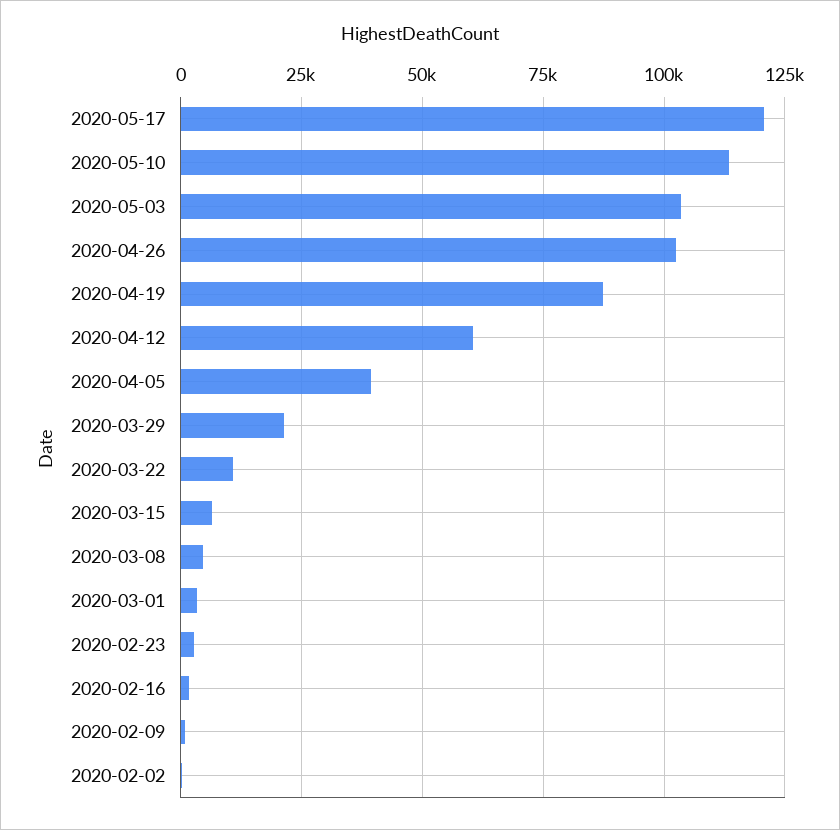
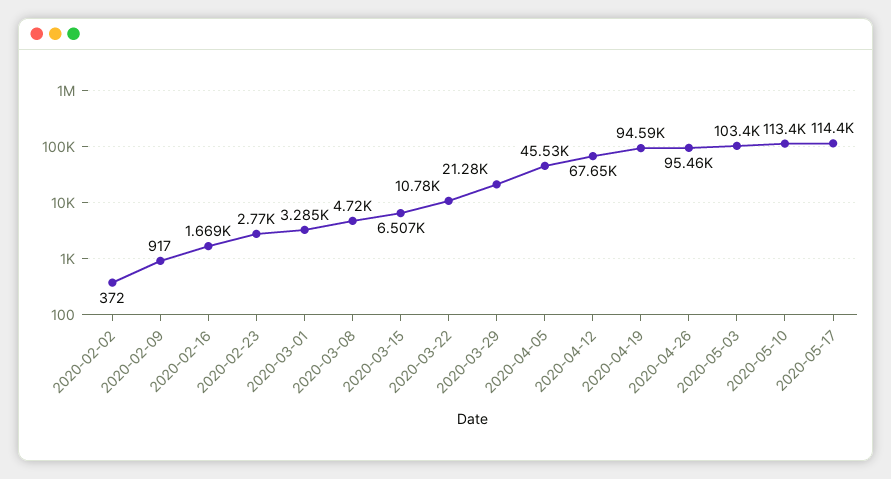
2020-05-17: 120000 -> 114400
2020-04-26: 102500 -> 95460
2020-04-19: 87500 -> 94590
2020-04-12: 60000 -> 67650
2020-04-05: 40000 -> 45530

